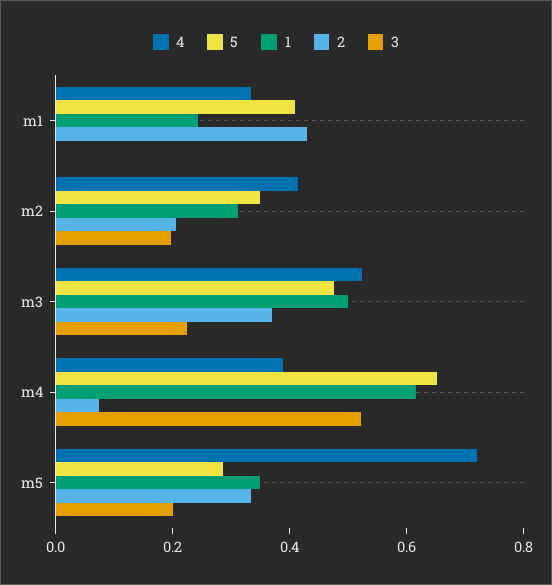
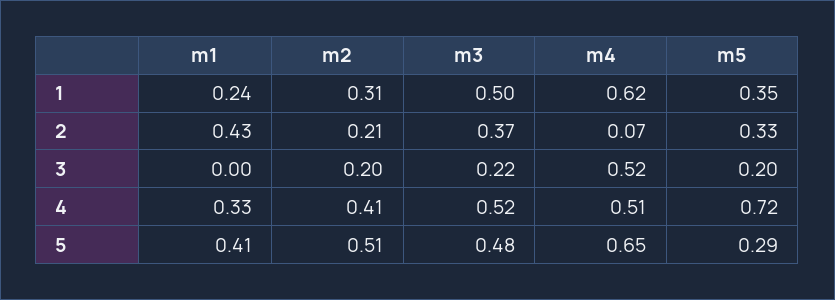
5, m2: 0.35 -> 0.51
4, m4: 0.4 -> 0.51

